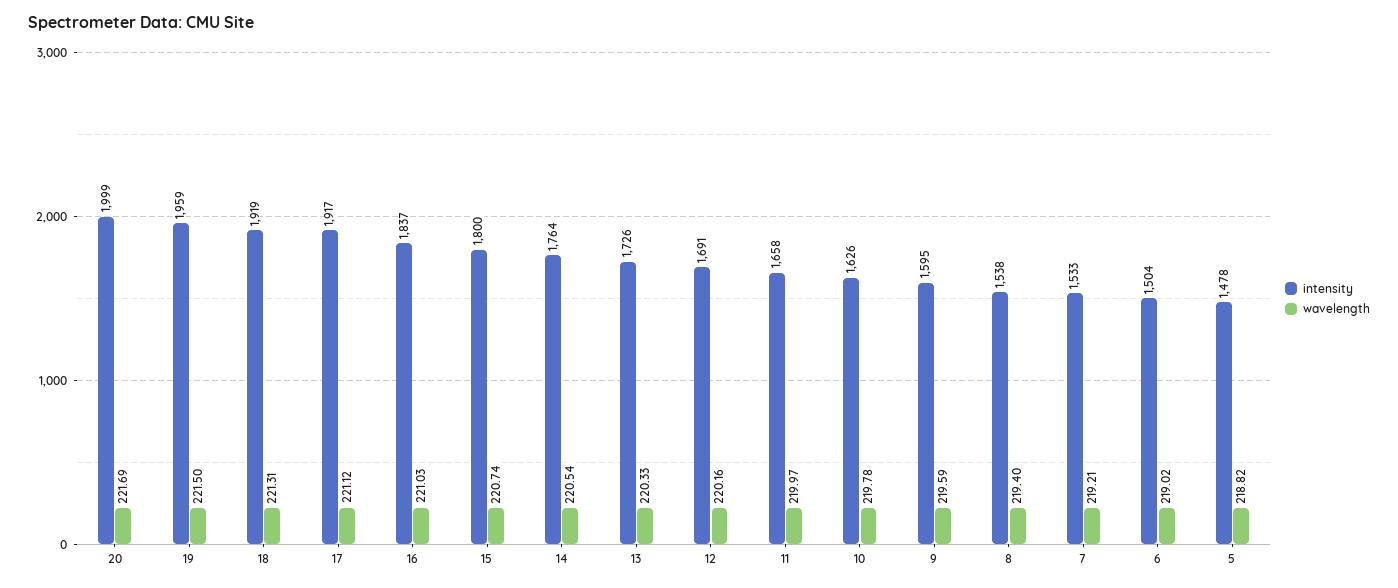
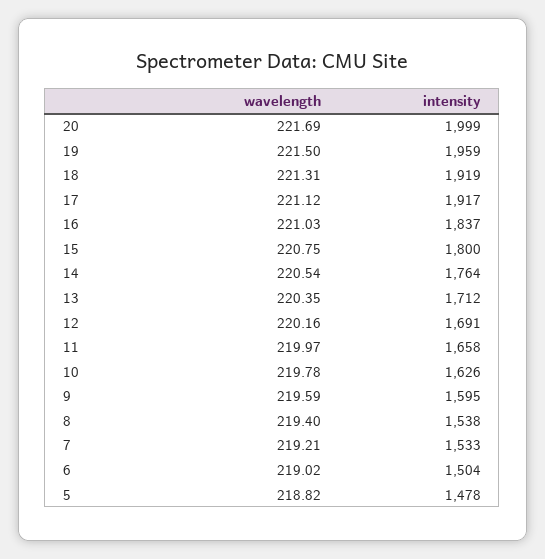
wavelength, 15: 220.74 -> 220.75
intensity, 13: 1726 -> 1712
wavelength, 13: 220.33 -> 220.35

